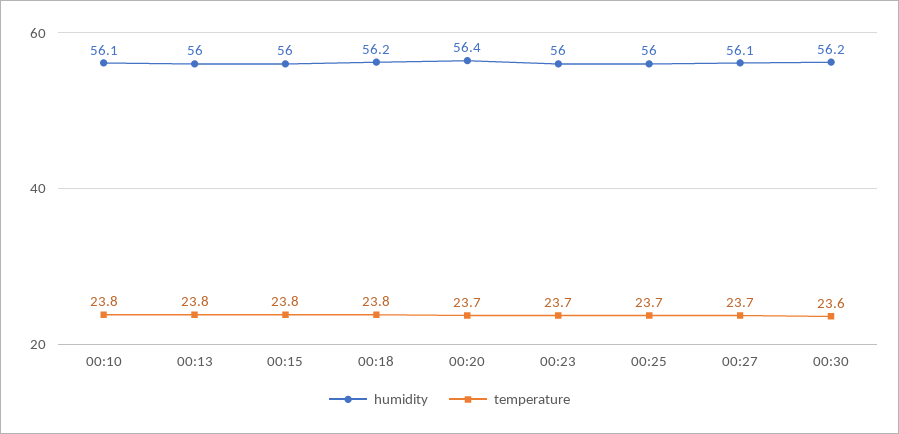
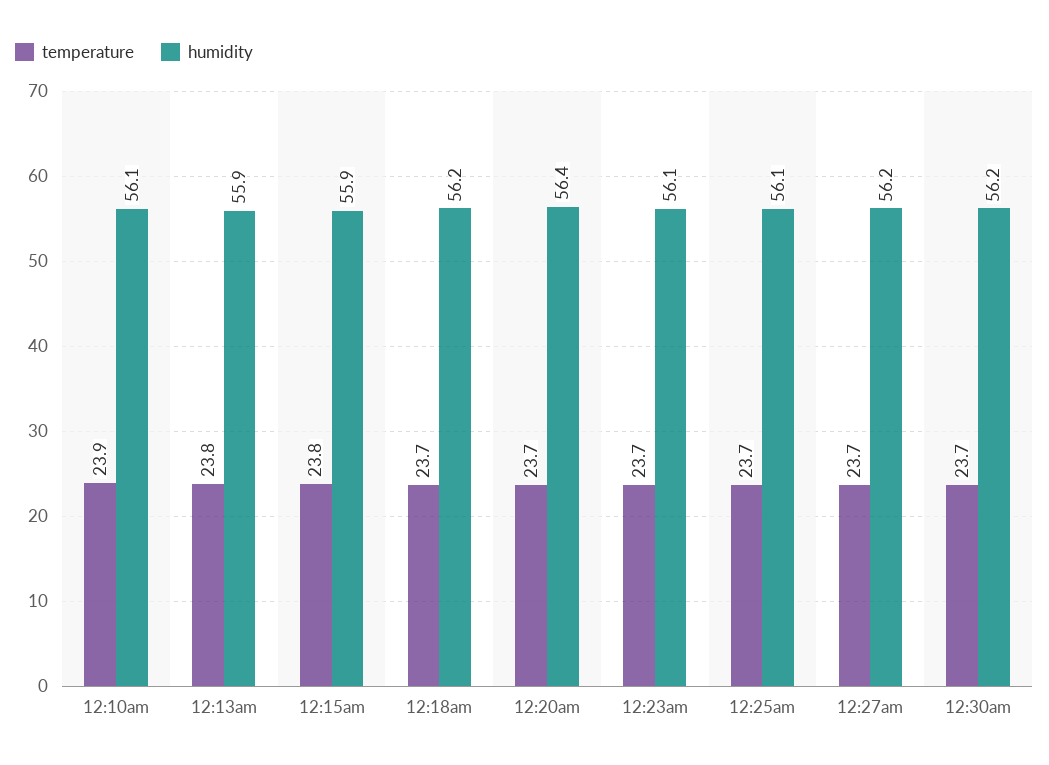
temperature, 00:10: 23.8 -> 23.9
humidity, 00:13: 56 -> 55.9
humidity, 00:15: 56 -> 55.9
temperature, 00:18: 23.8 -> 23.7
humidity, 00:23: 56 -> 56.1
humidity, 00:25: 56 -> 56.1
humidity, 00:27: 56.1 -> 56.2
temperature, 00:30: 23.6 -> 23.7

